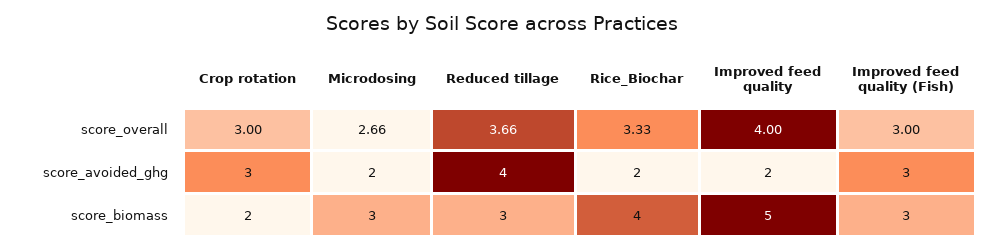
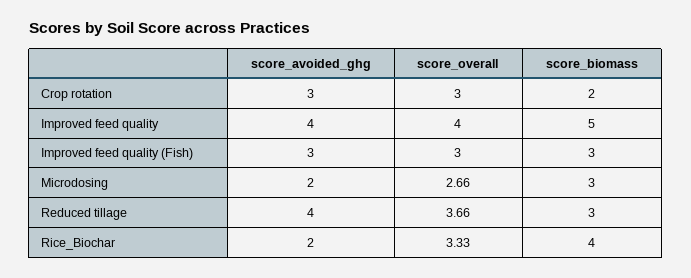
Improved feed quality, score_avoided_ghg: 2 -> 4

